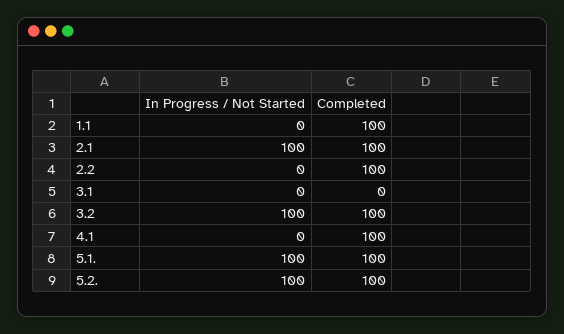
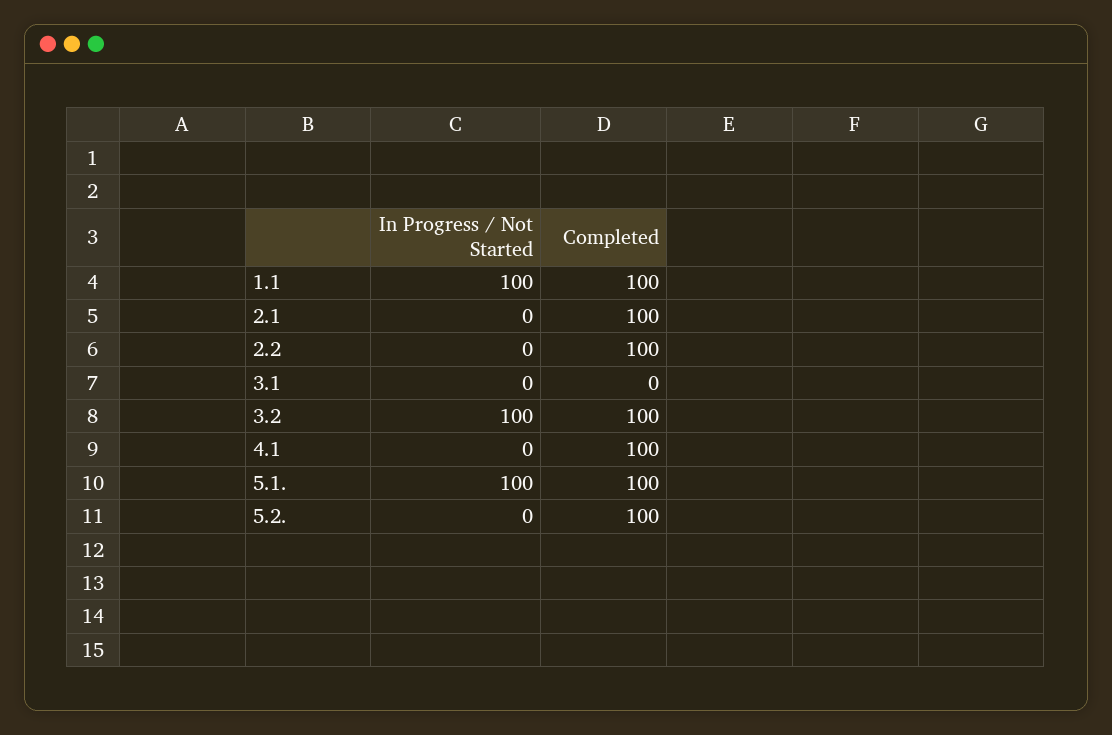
In Progress / Not Started, 1.1: 0 -> 100
In Progress / Not Started, 2.1: 100 -> 0
In Progress / Not Started, 5.2.: 100 -> 0

